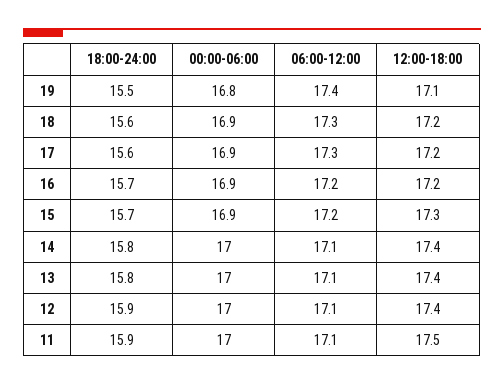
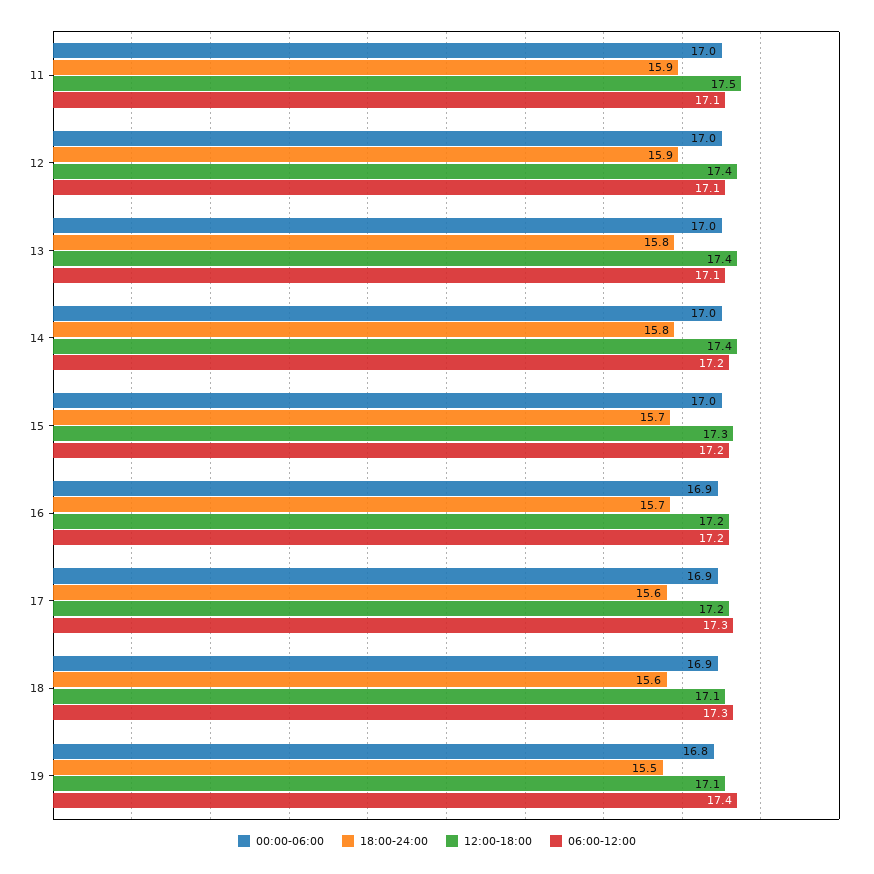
12:00-18:00, 18: 17.2 -> 17.1
00:00-06:00, 15: 16.9 -> 17
06:00-12:00, 14: 17.1 -> 17.2

